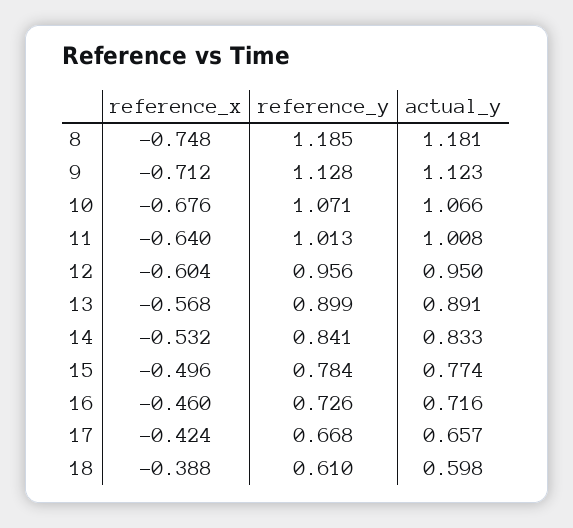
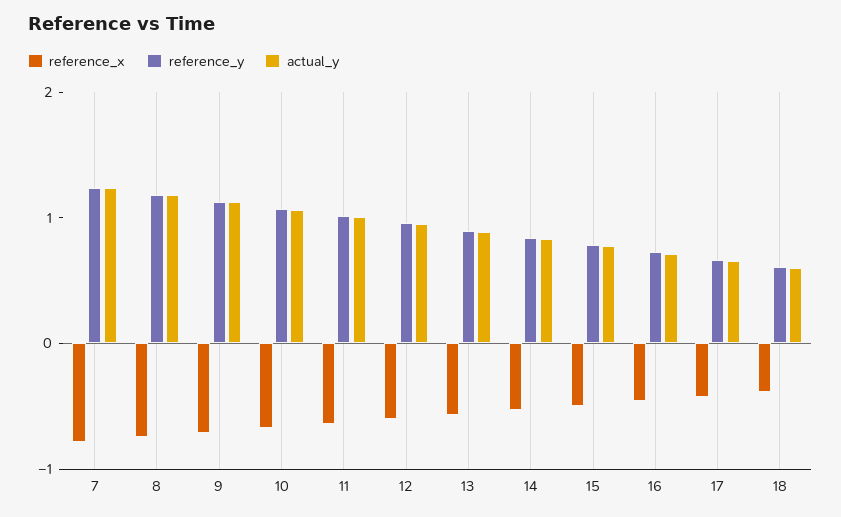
reference_x, 7: none -> -0.8
reference_y, 7: none -> 1.2
actual_y, 7: none -> 1.2

